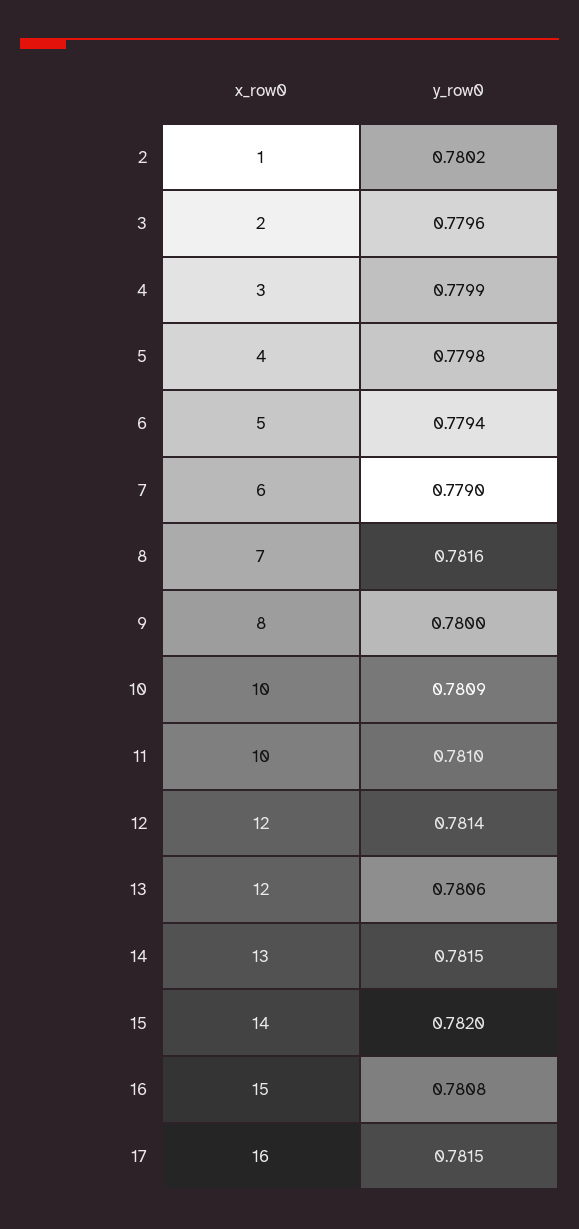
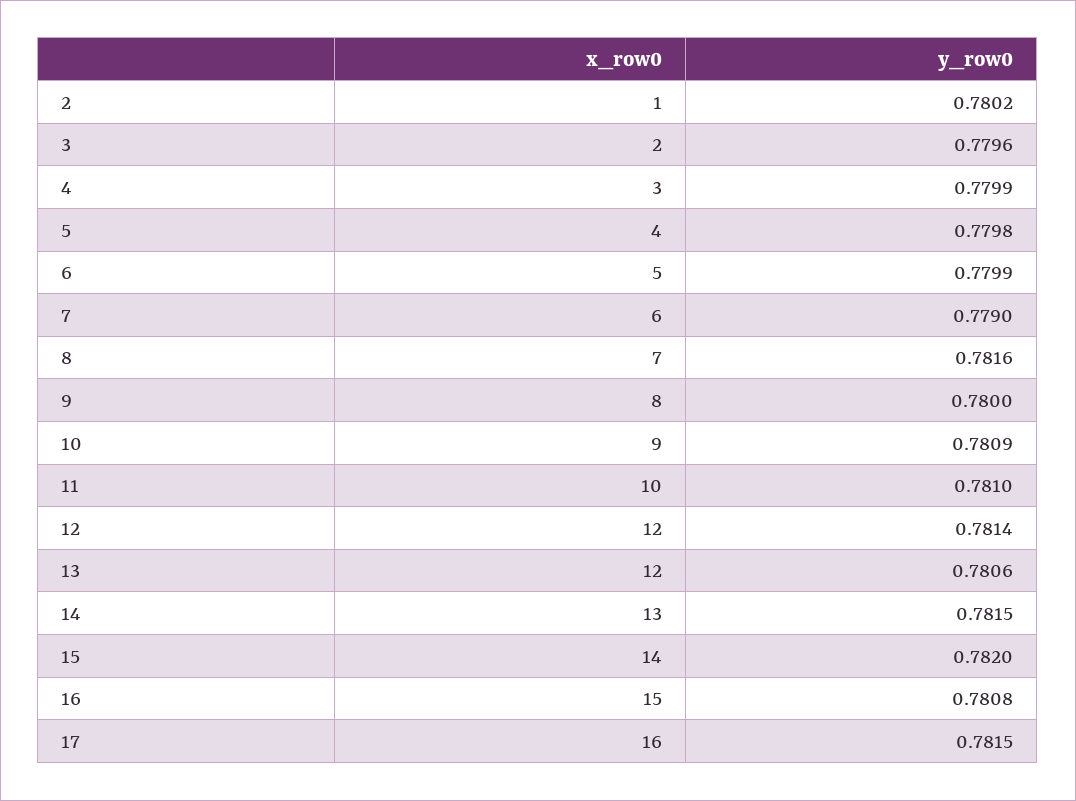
y_row0, 6: 0.7794 -> 0.7799
x_row0, 10: 10 -> 9

